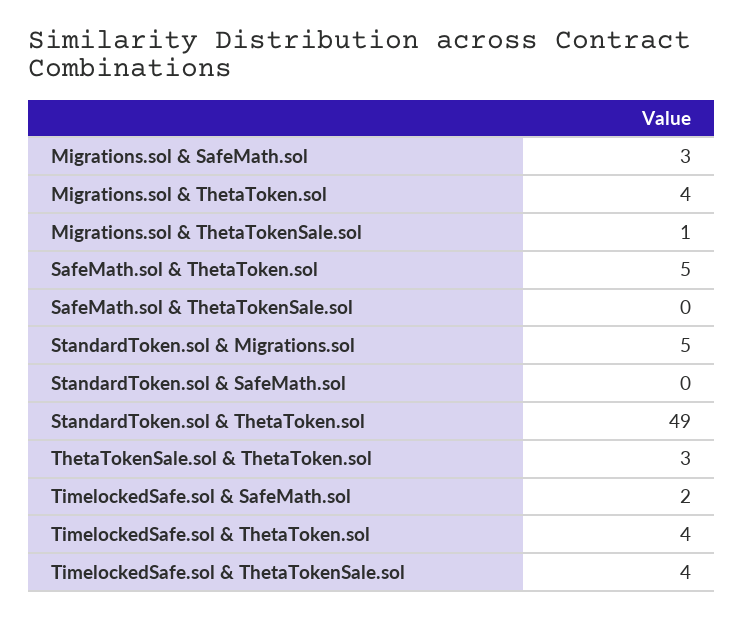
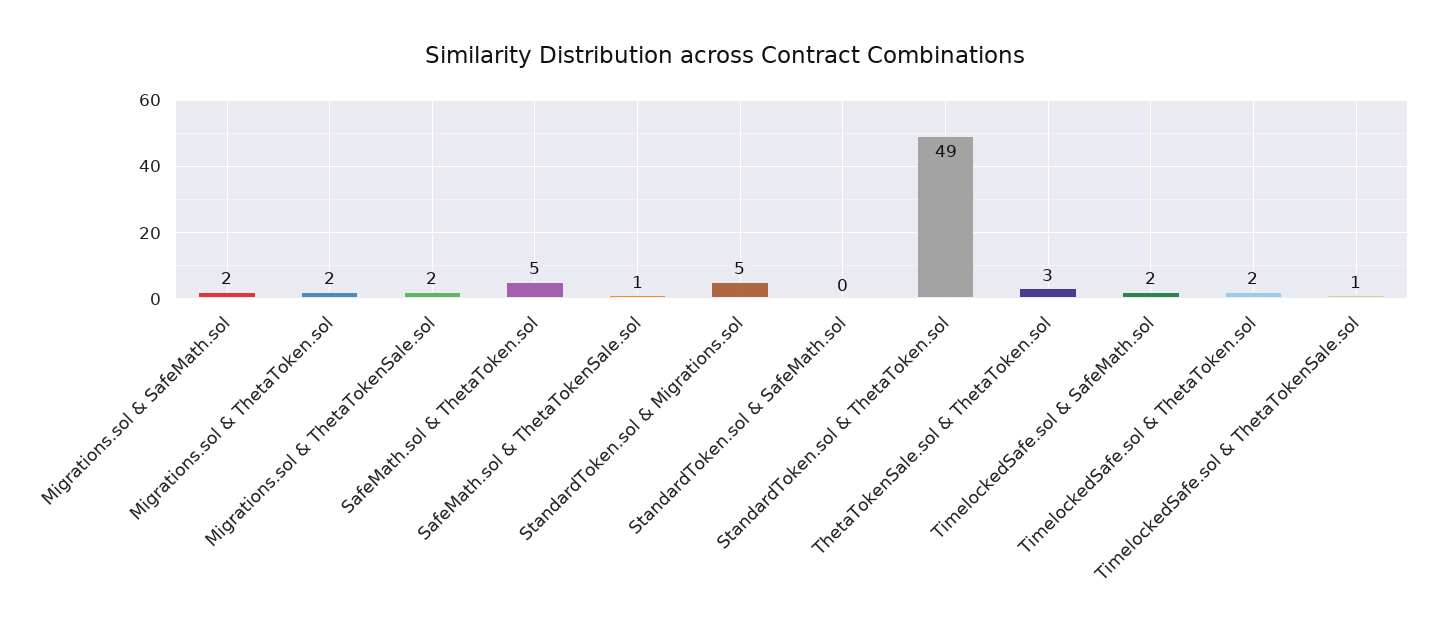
Migrations.sol & SafeMath.sol: 3 -> 2
Migrations.sol & ThetaToken.sol: 4 -> 2
Migrations.sol & ThetaTokenSale.sol: 1 -> 2
SafeMath.sol & ThetaTokenSale.sol: 0 -> 1
TimelockedSafe.sol & ThetaToken.sol: 4 -> 2
TimelockedSafe.sol & ThetaTokenSale.sol: 4 -> 1

